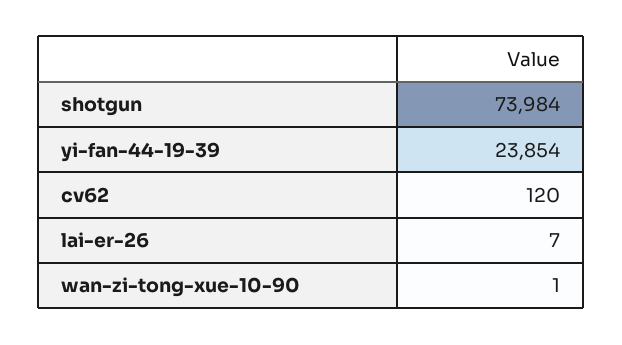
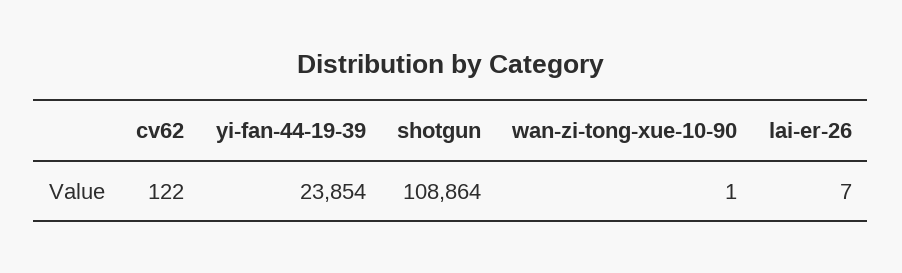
shotgun: 73984 -> 108864
cv62: 120 -> 122

